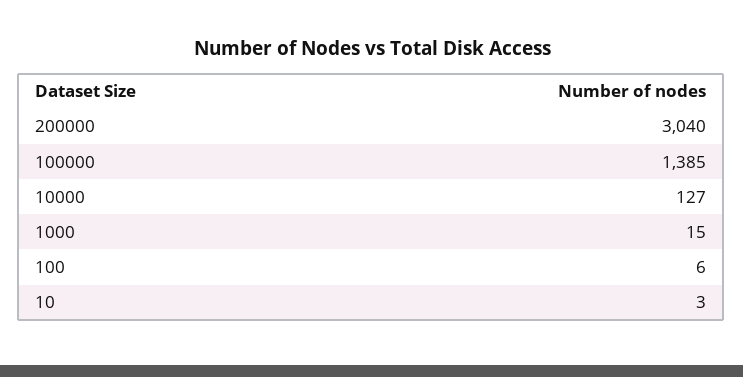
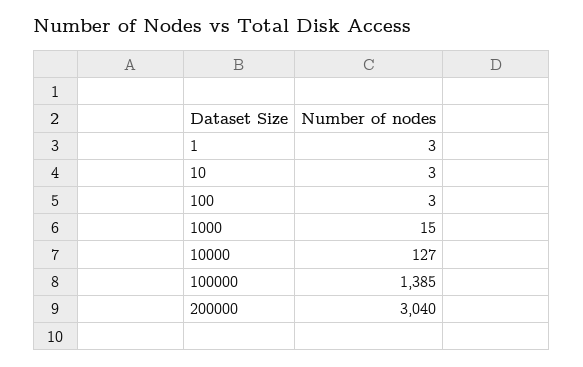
100: 6 -> 3
1: none -> 3

